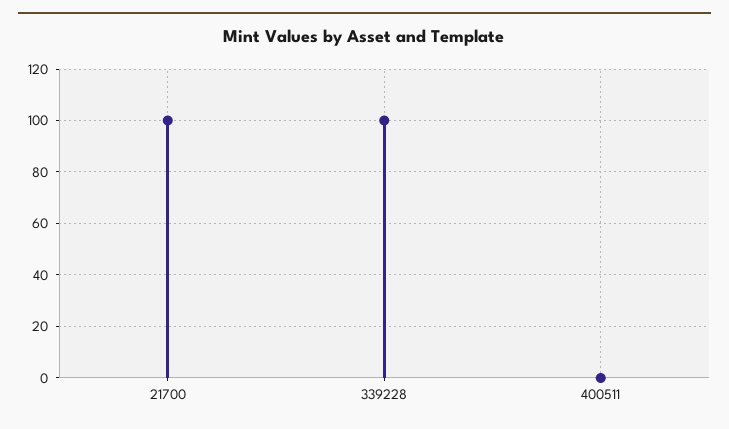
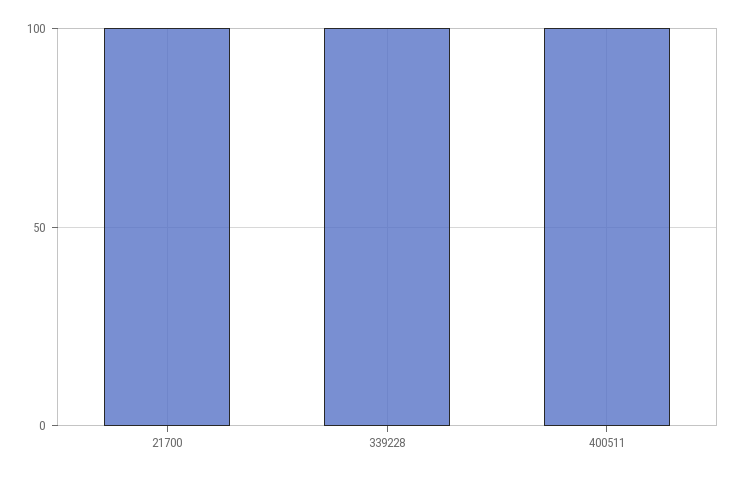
400511: 0 -> 100

